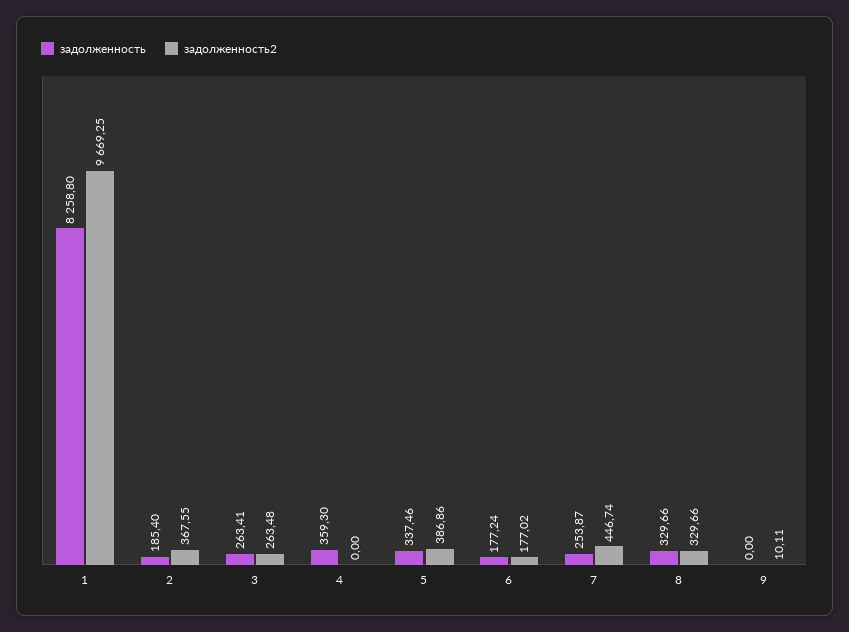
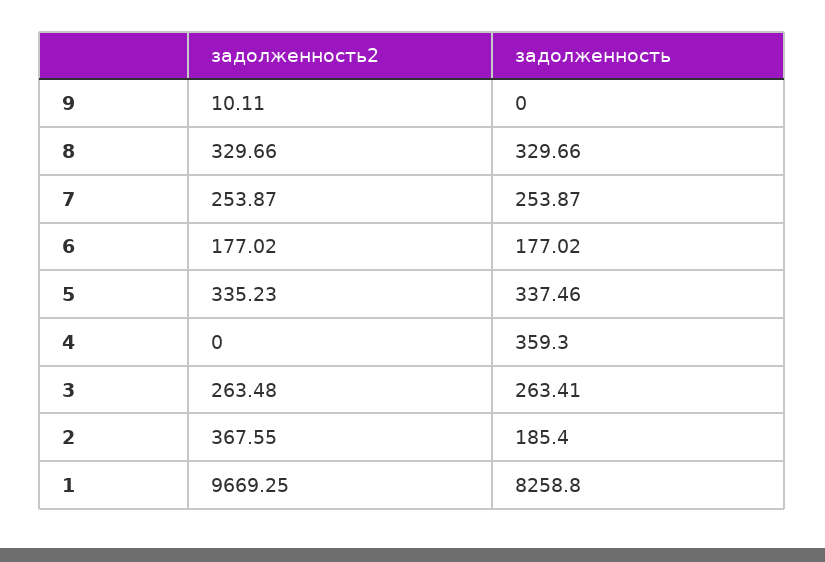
задолженность2, 5: 386.86 -> 335.23
задолженность, 6: 177.24 -> 177.02
задолженность2, 7: 446.74 -> 253.87

